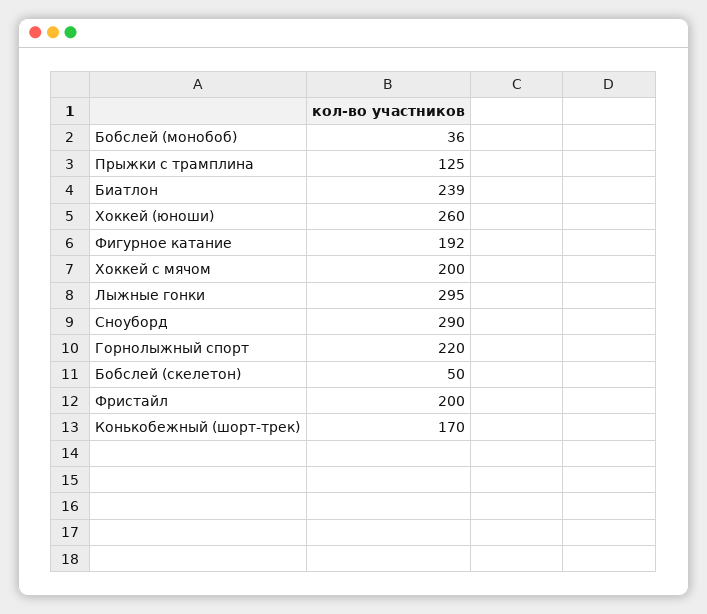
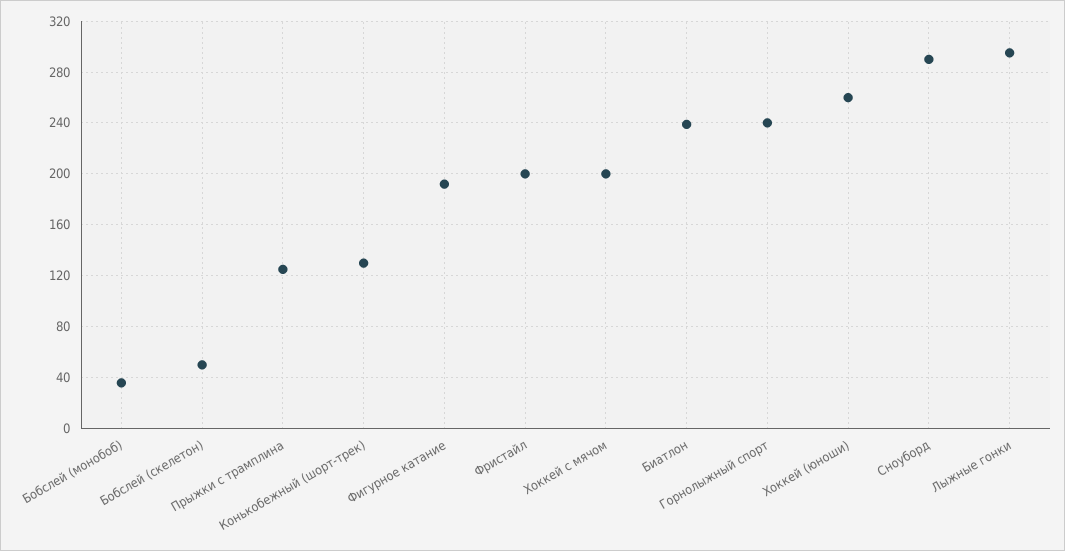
Горнолыжный спорт: 220 -> 240
Конькобежный (шорт-трек): 170 -> 130

